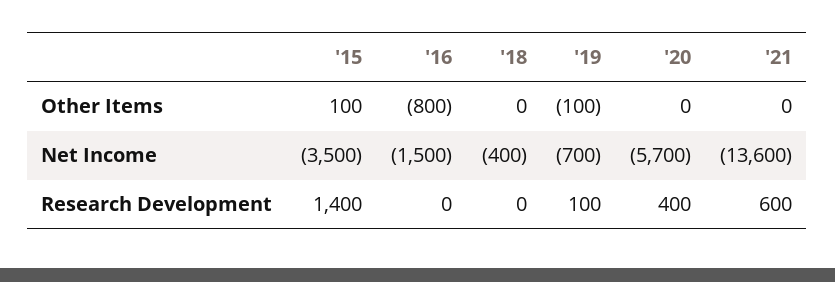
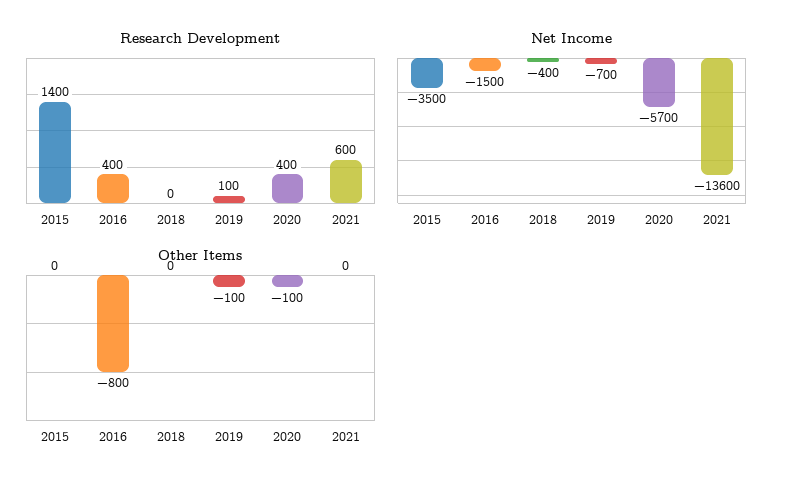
Other Items, '15: 100 -> 0
Other Items, '20: 0 -> -100
Research Development, '16: 0 -> 400

